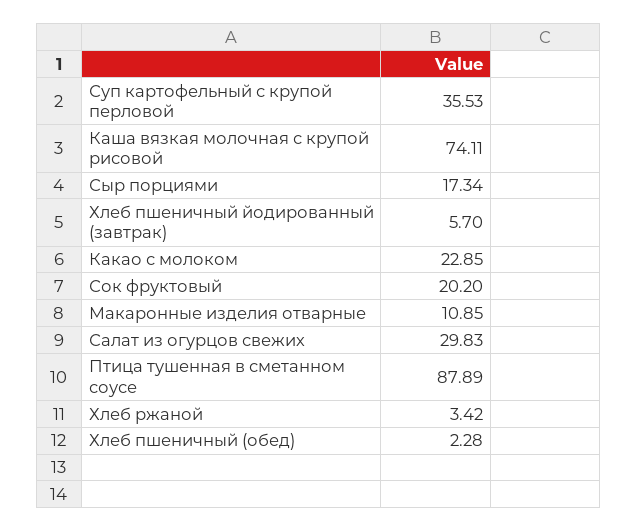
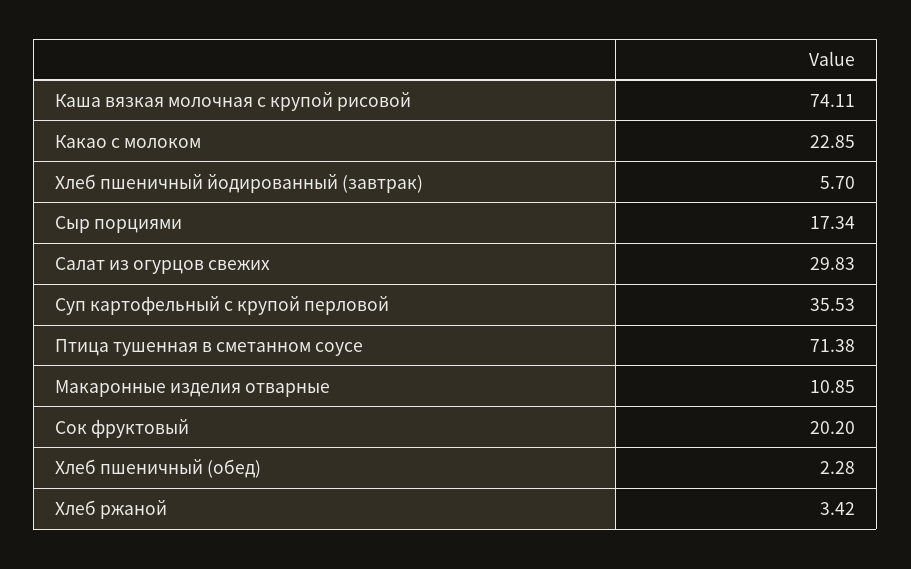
Птица тушенная в сметанном соусе: 87.89 -> 71.38

